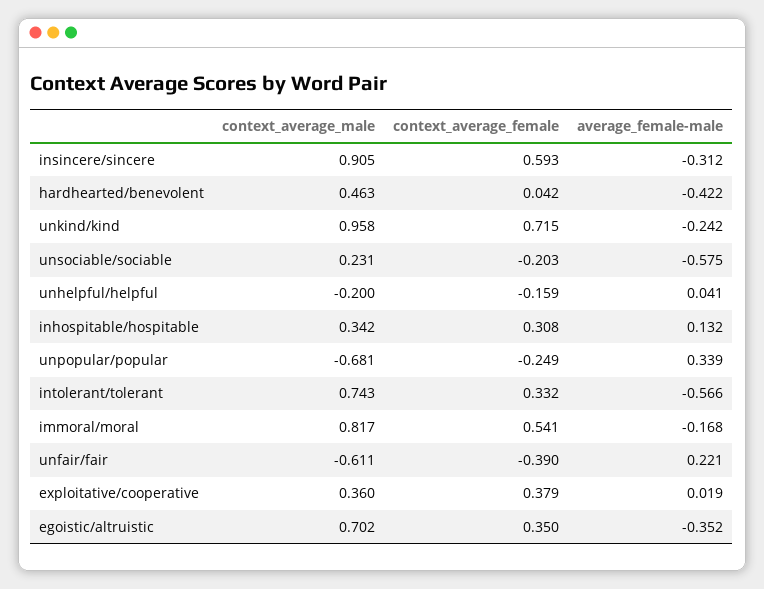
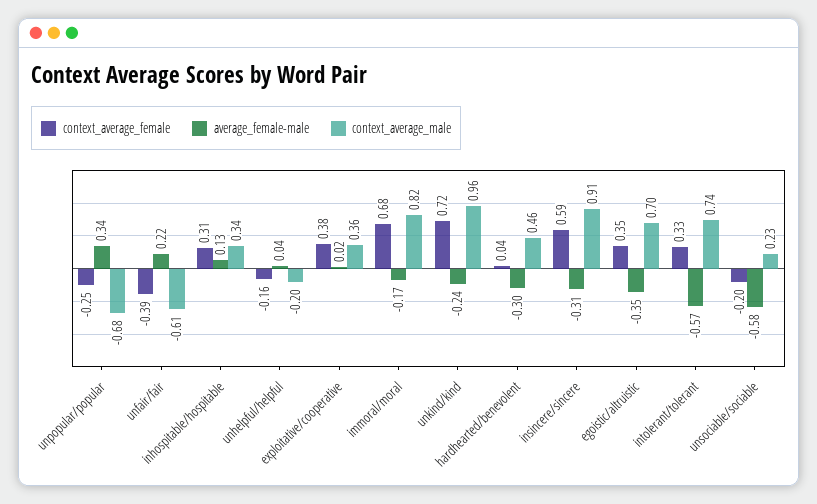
average_female-male, hardhearted/benevolent: -0.422 -> -0.3
context_average_female, immoral/moral: 0.541 -> 0.68

